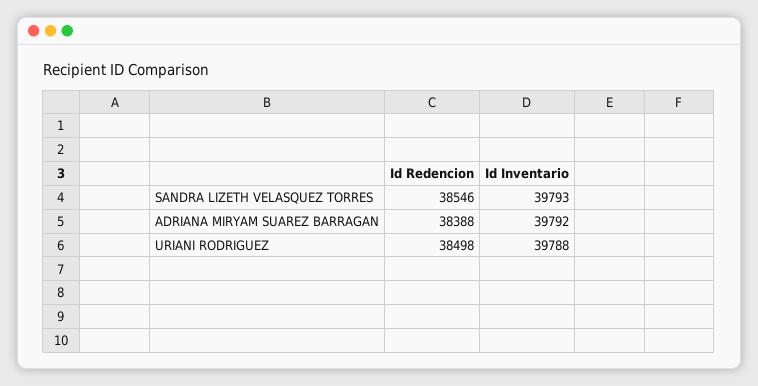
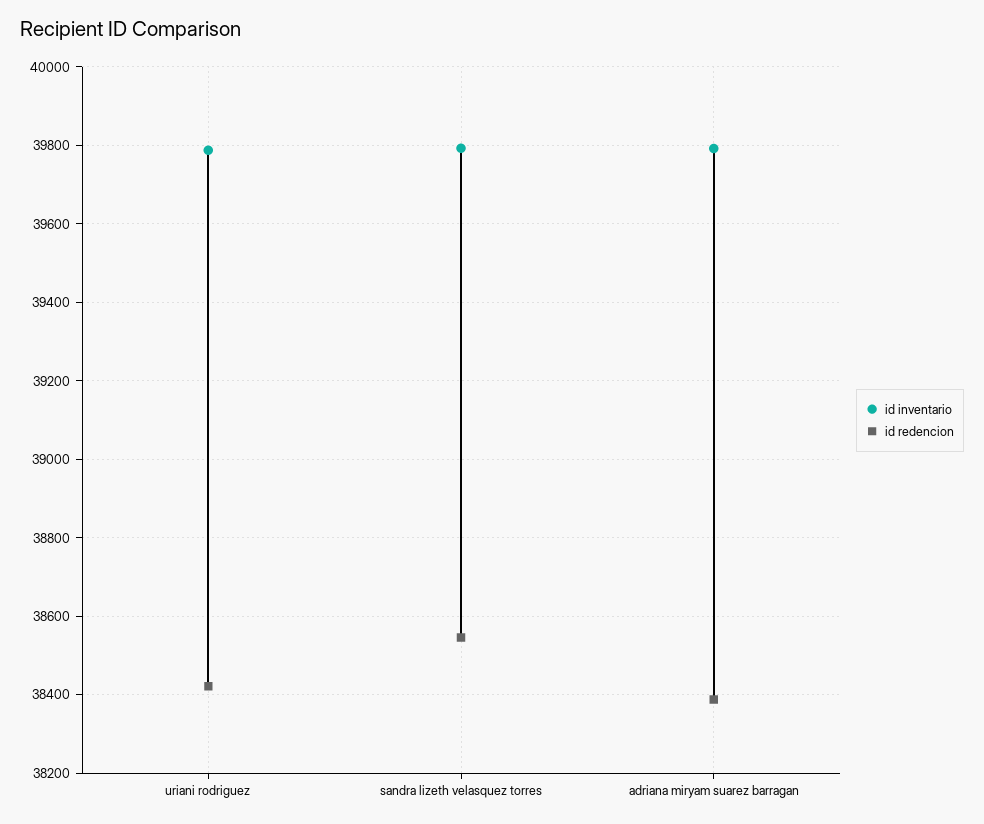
Id Redencion, URIANI RODRIGUEZ: 38498 -> 38420

